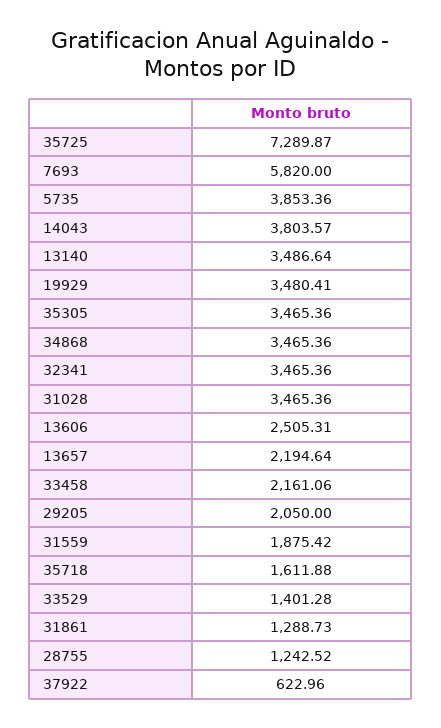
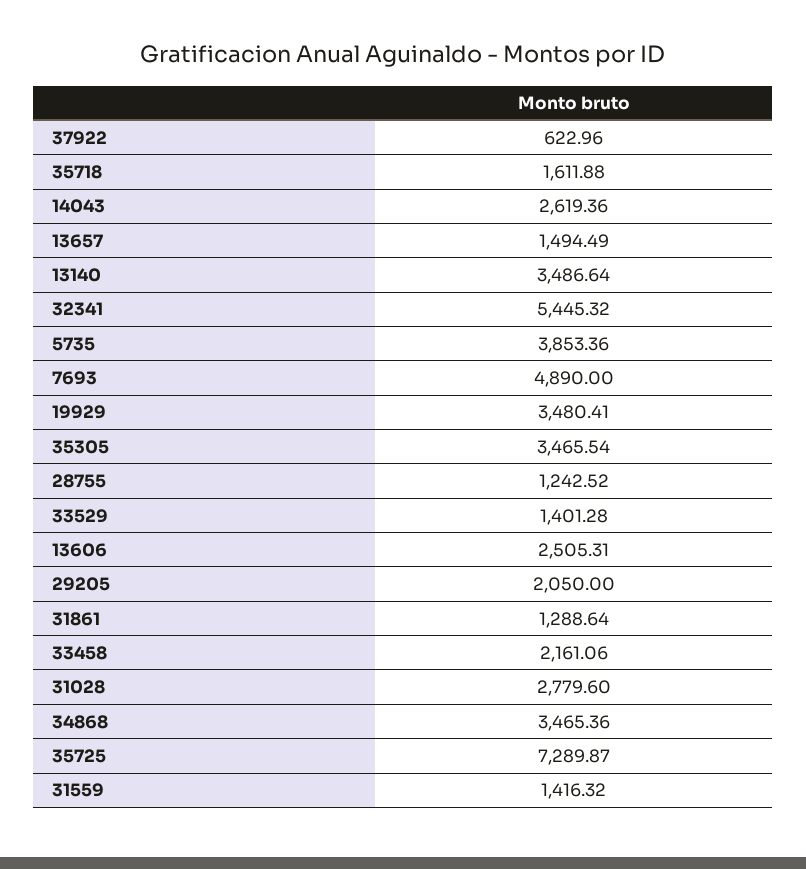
7693: 5820 -> 4890
14043: 3803.57 -> 2619.36
35305: 3465.36 -> 3465.54
32341: 3465.36 -> 5445.32
31028: 3465.36 -> 2779.6
13657: 2194.64 -> 1494.49
31559: 1875.42 -> 1416.32
31861: 1288.73 -> 1288.64

